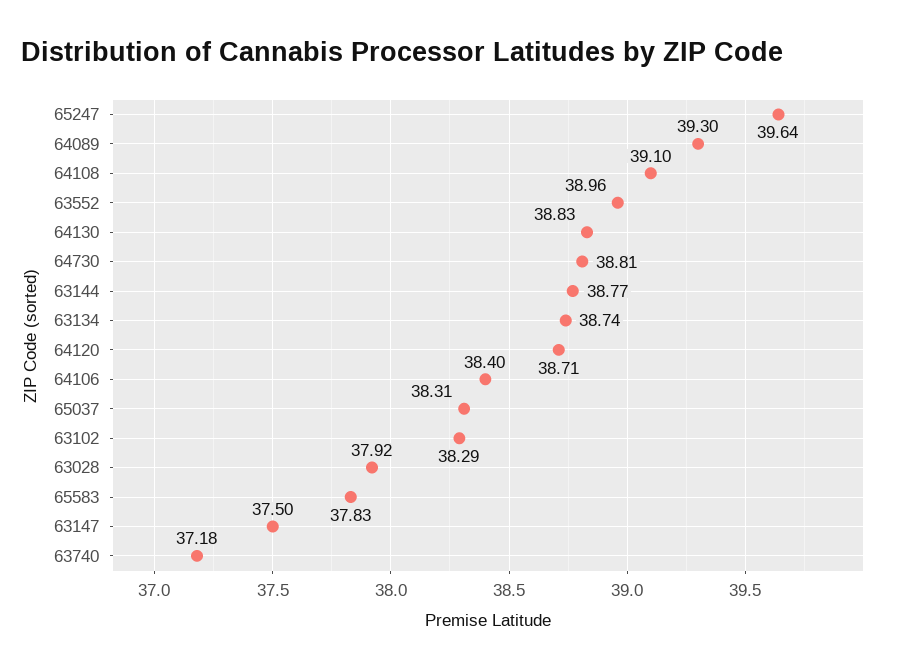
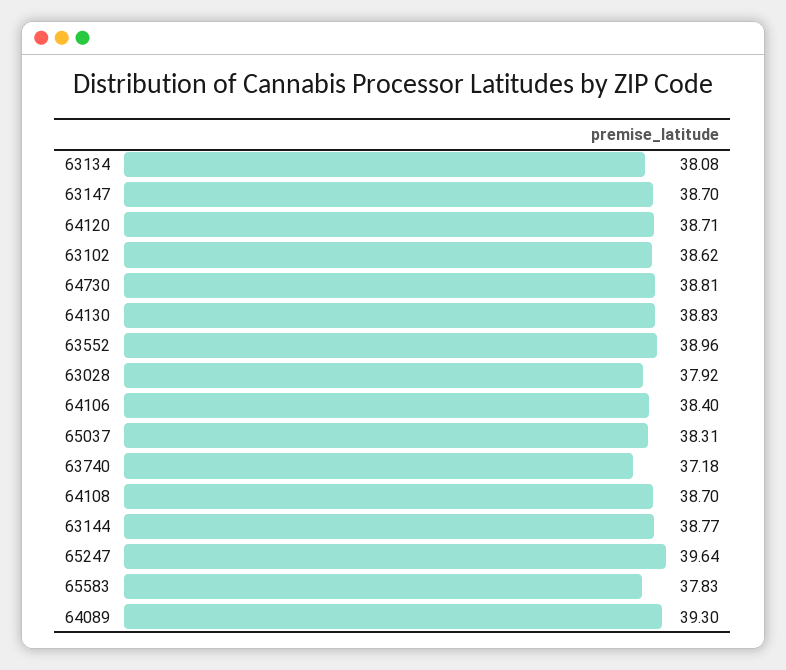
64108: 39.1 -> 38.7
63134: 38.74 -> 38.08
63102: 38.29 -> 38.62
63147: 37.5 -> 38.7

